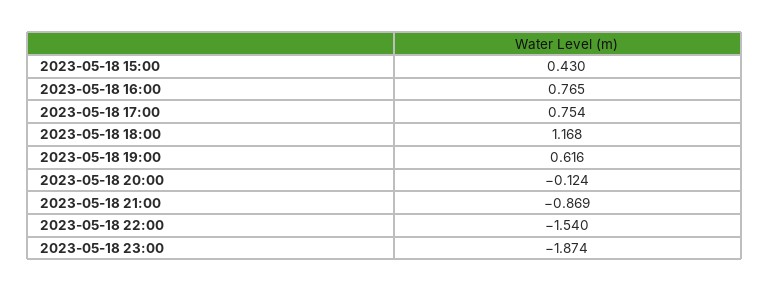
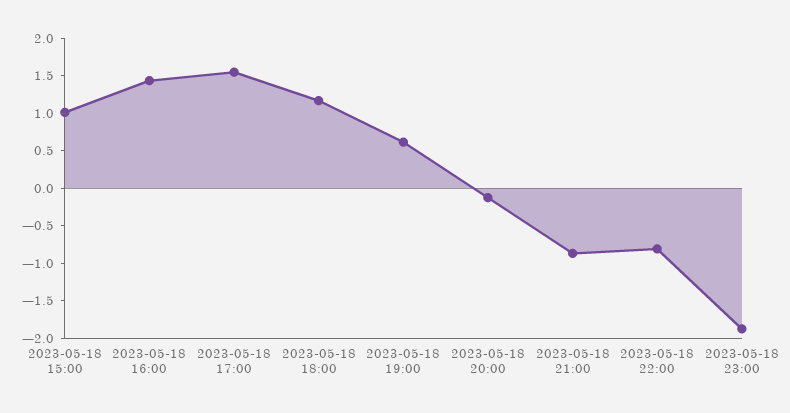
2023-05-18 15:00: 0.43 -> 1
2023-05-18 16:00: 0.765 -> 1.5
2023-05-18 17:00: 0.754 -> 1.5
2023-05-18 22:00: -1.54 -> -0.75

